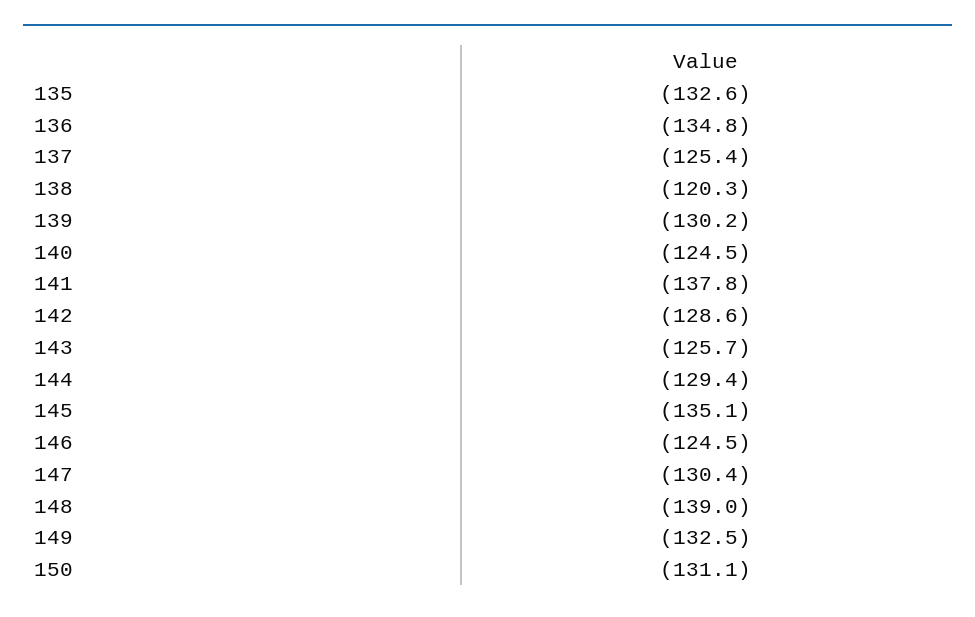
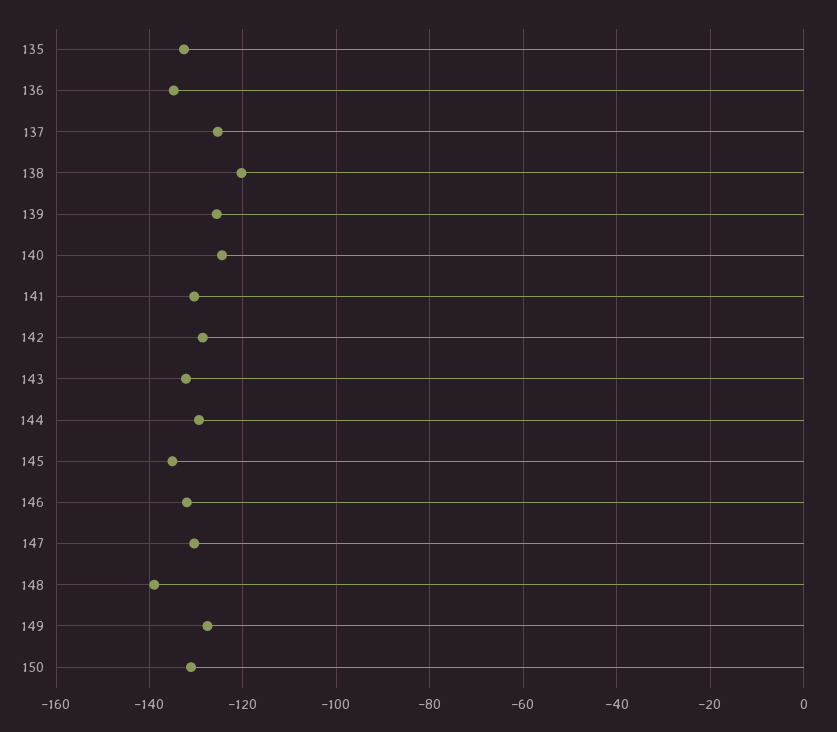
139: -130.2 -> -126
141: -137.8 -> -130
143: -125.7 -> -132
146: -124.5 -> -132
149: -132.5 -> -128

